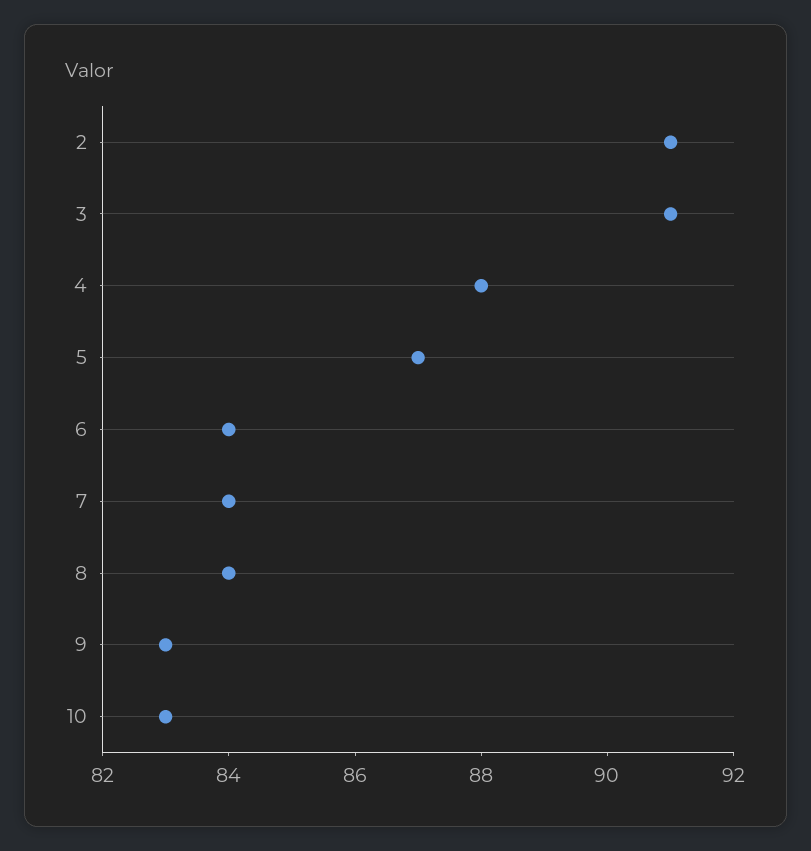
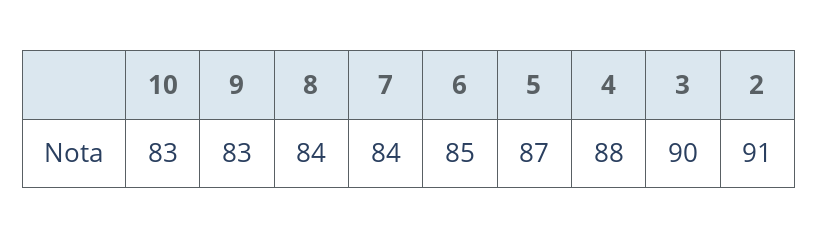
3: 91 -> 90
6: 84 -> 85

